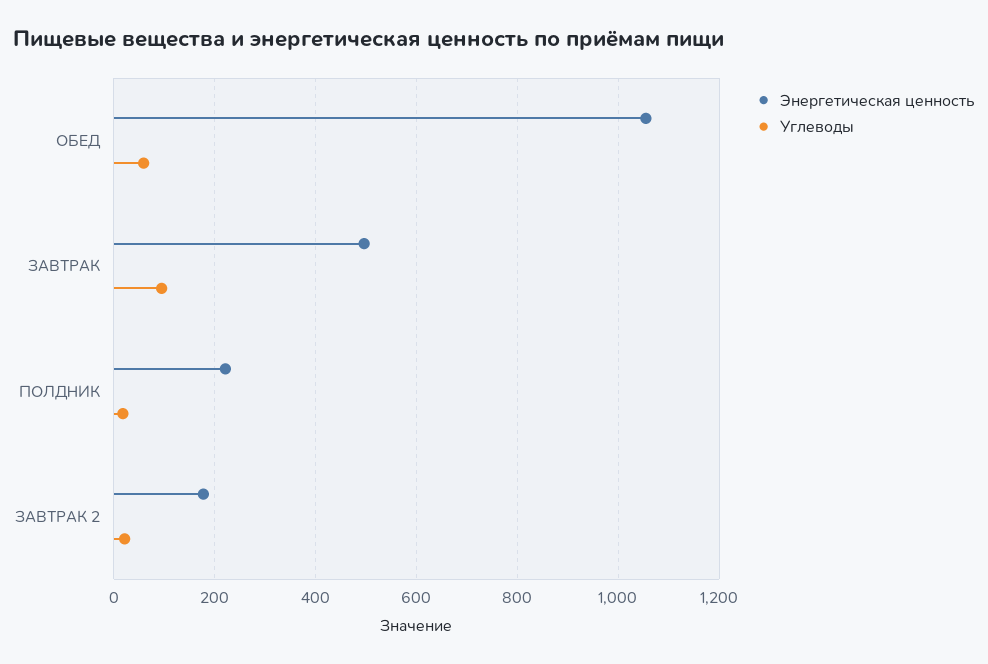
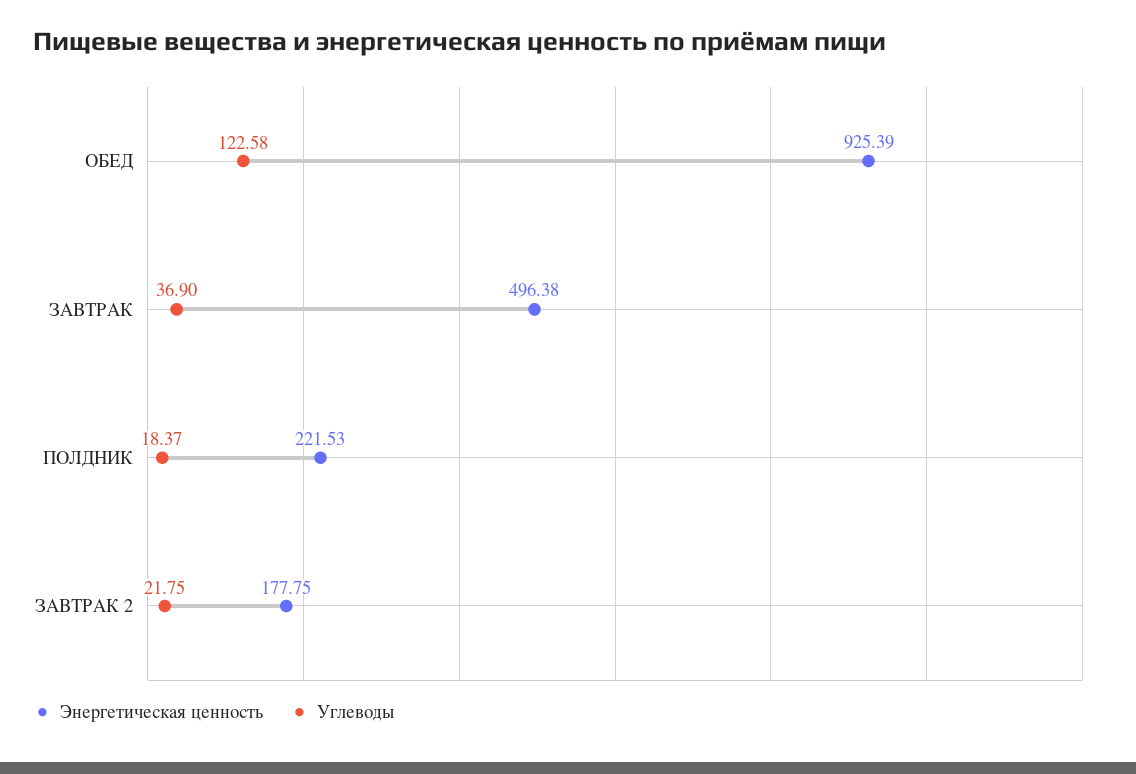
Энергетическая ценность, ОБЕД: 1060 -> 925.39
Углеводы, ОБЕД: 60 -> 122.58
Углеводы, ЗАВТРАК: 100 -> 36.9

